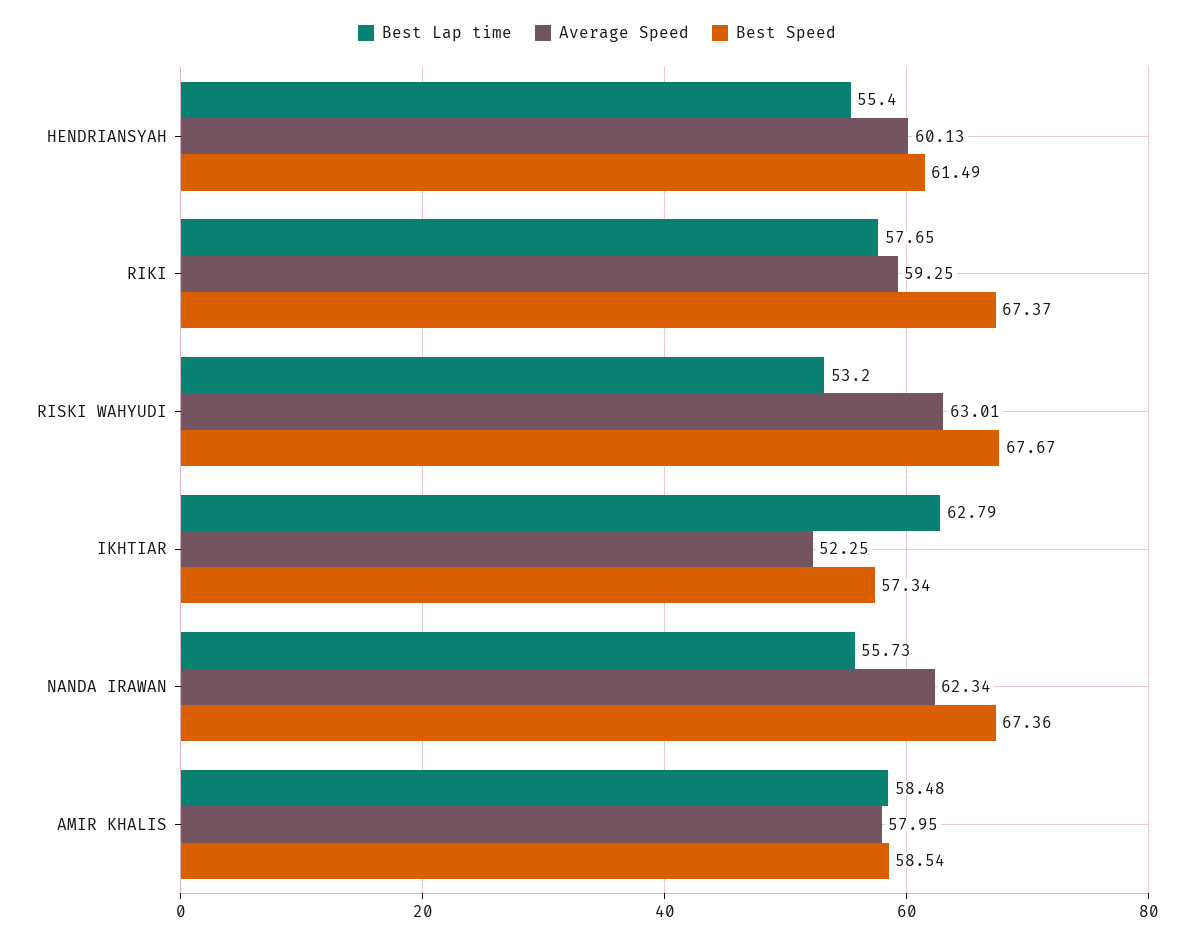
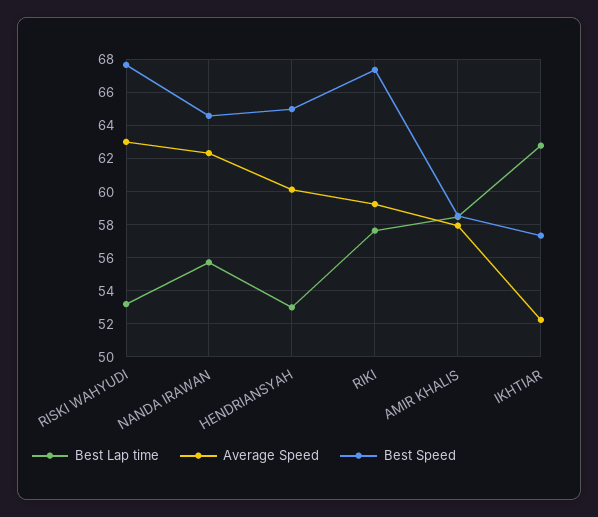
Best Lap time, HENDRIANSYAH: 55.4 -> 53
Best Speed, HENDRIANSYAH: 61.49 -> 65
Best Speed, NANDA IRAWAN: 67.36 -> 64.5

